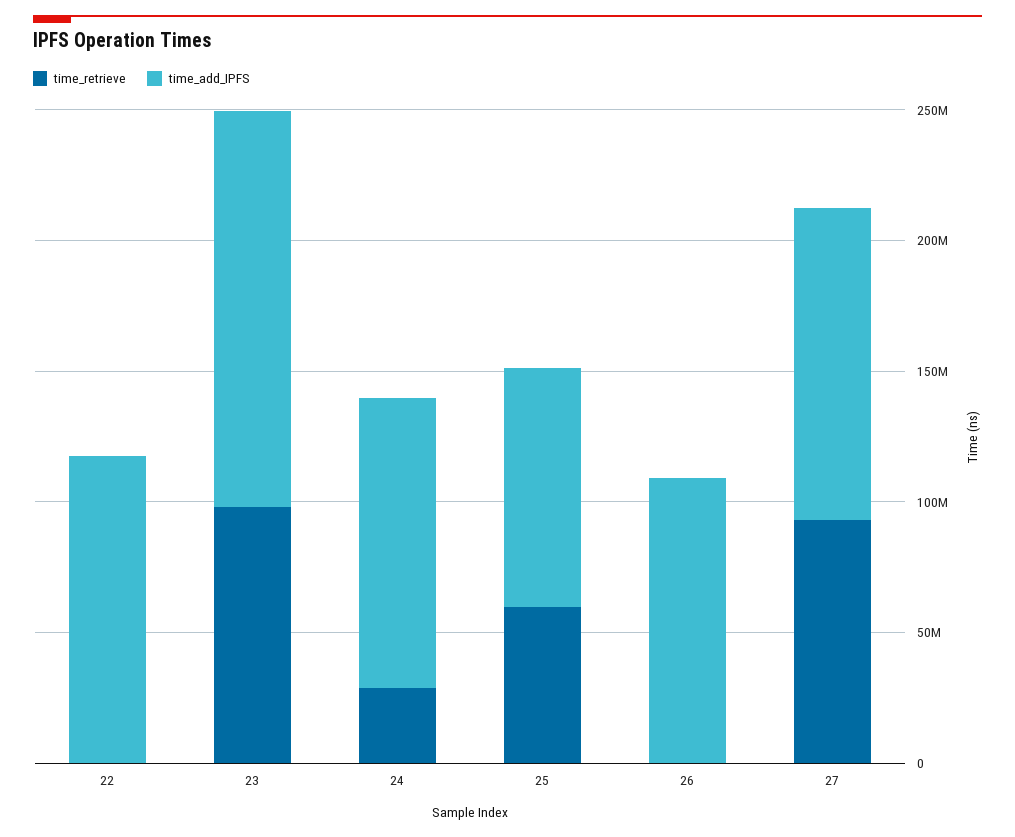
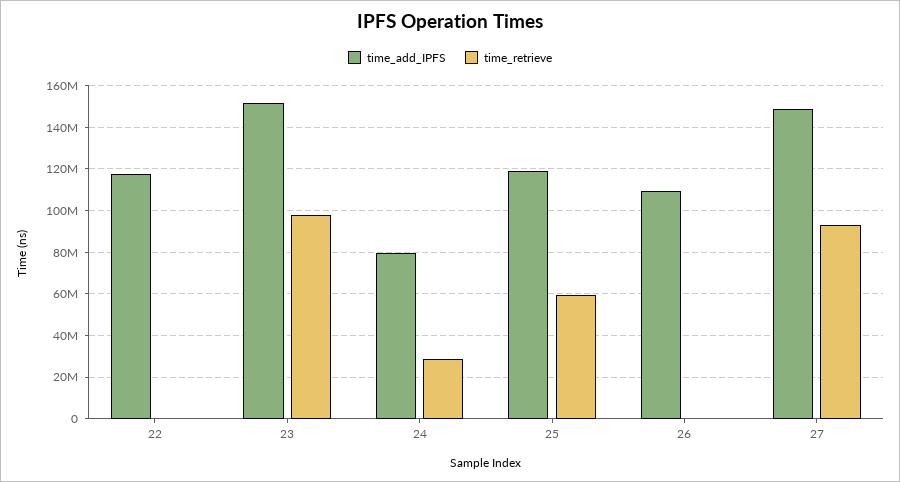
time_add_IPFS, 24: 110000000 -> 80000000
time_add_IPFS, 25: 90000000 -> 120000000
time_add_IPFS, 27: 120000000 -> 150000000

